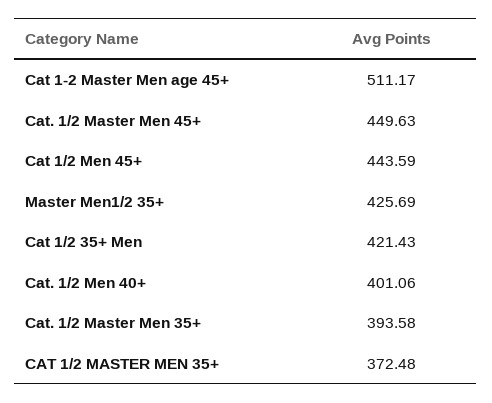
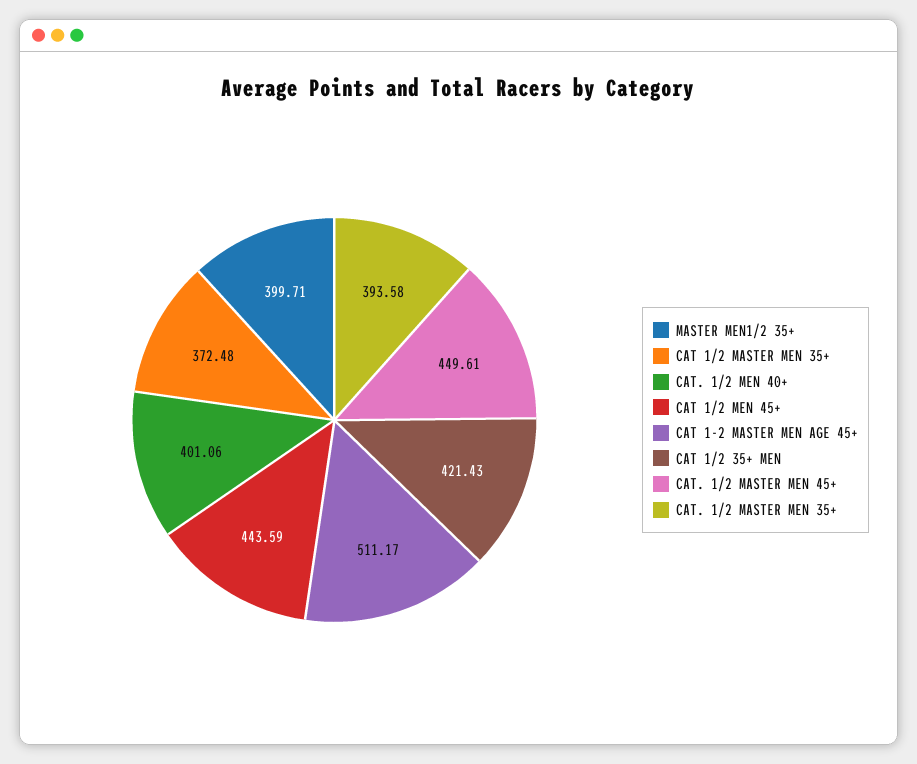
Cat. 1/2 Master Men 45+: 449.63 -> 449.61
Master Men1/2 35+: 425.69 -> 399.71

